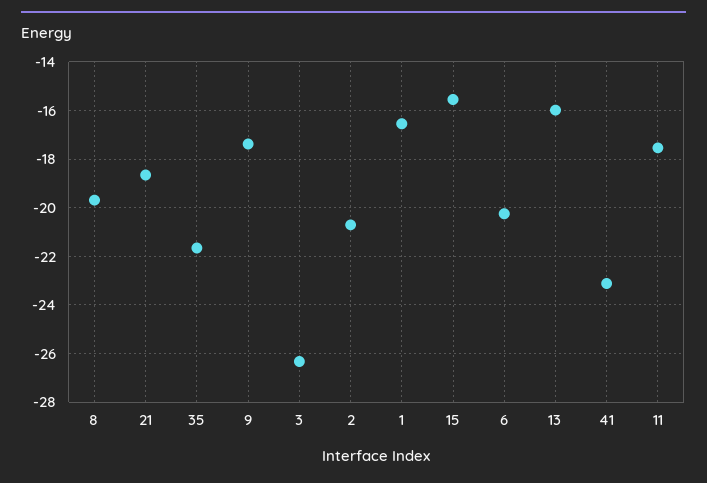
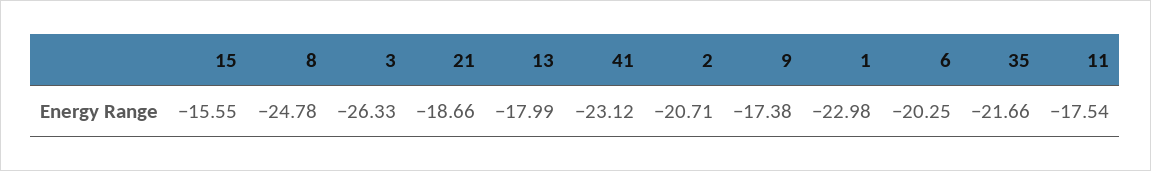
8: -19.75 -> -24.78
1: -16.5 -> -22.98
13: -16 -> -17.99

